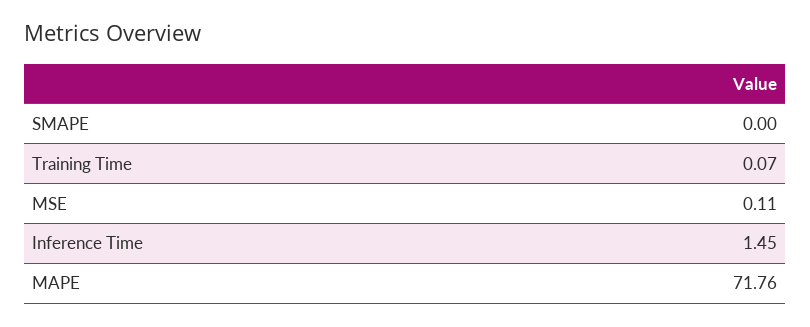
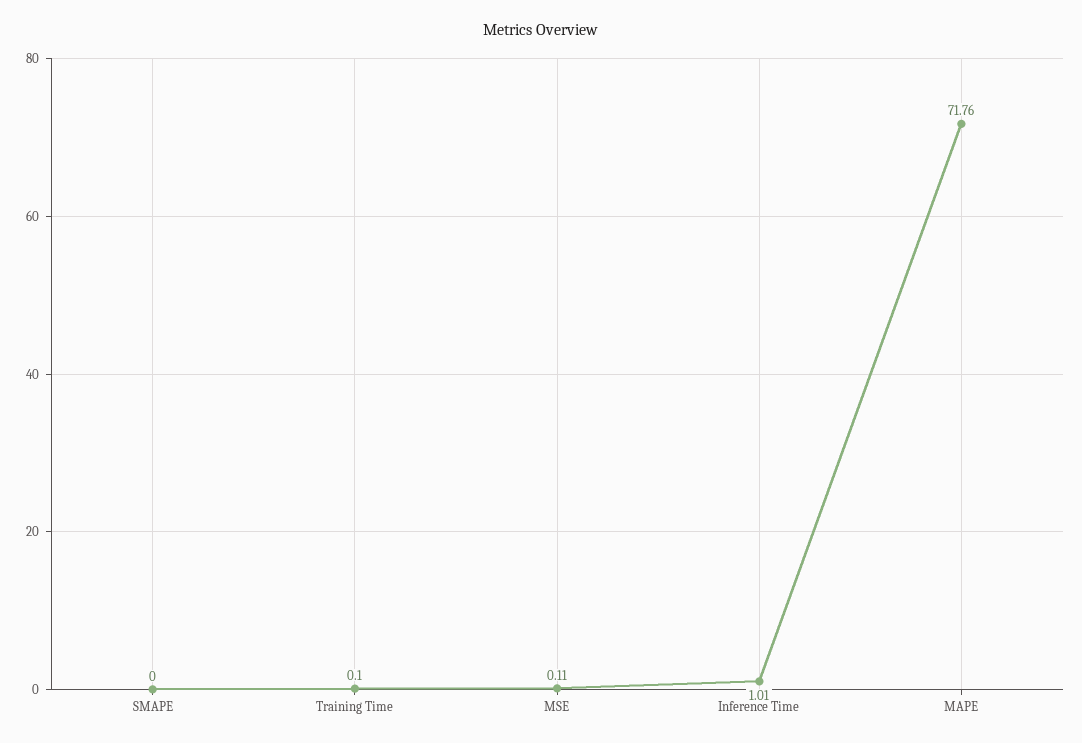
Training Time: 0.07 -> 0.1
Inference Time: 1.45 -> 1.01

